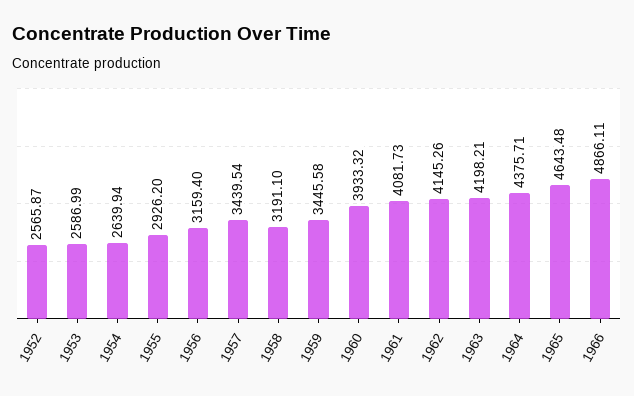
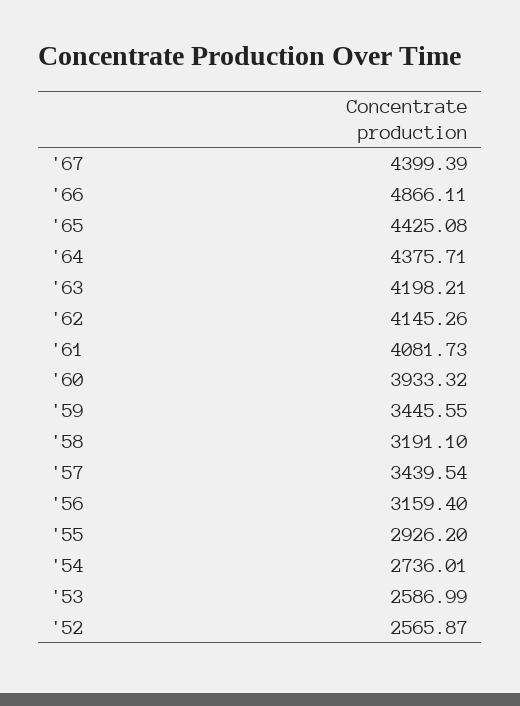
1954: 2639.94 -> 2736.01
1959: 3445.58 -> 3445.55
1965: 4643.48 -> 4425.08
'67: none -> 4399.39

